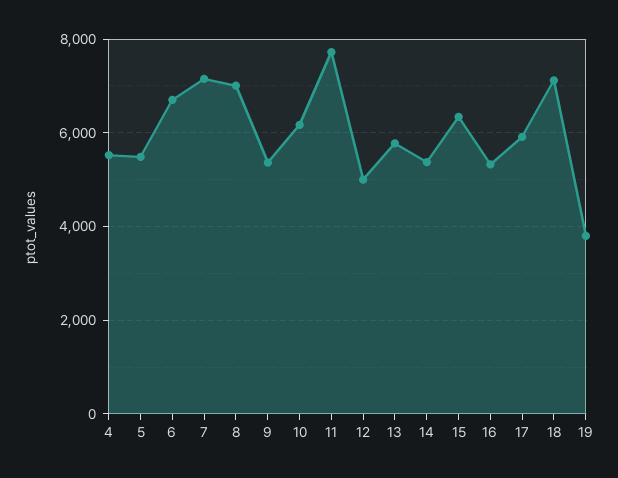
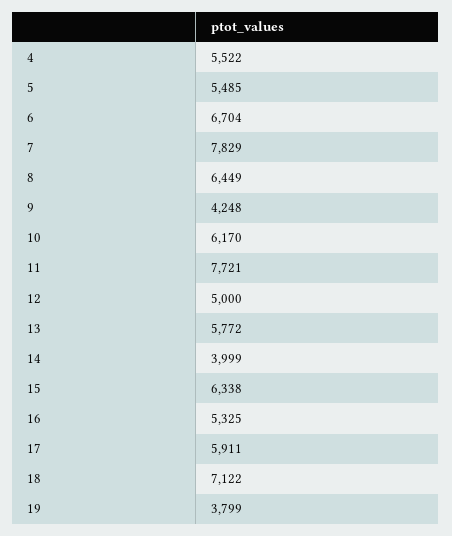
7: 7200 -> 7829
8: 7000 -> 6449
9: 5400 -> 4248
14: 5400 -> 3999

